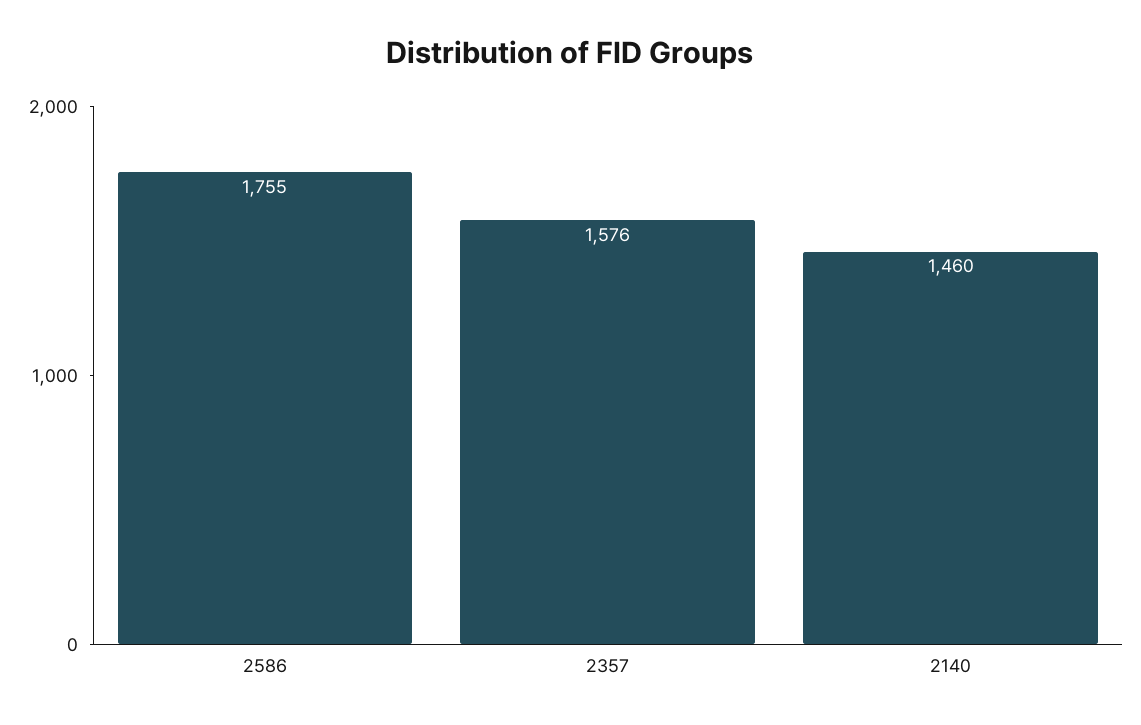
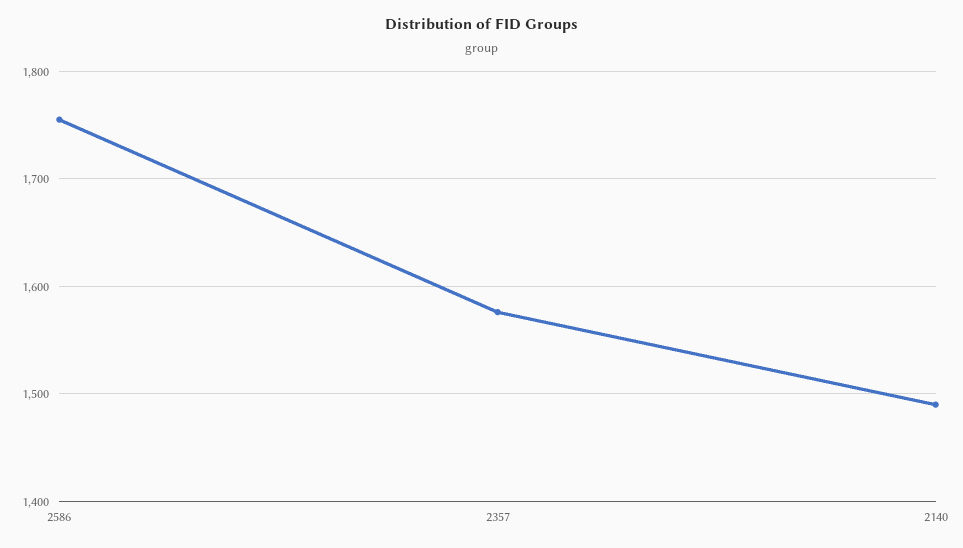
2140: 1460 -> 1490

